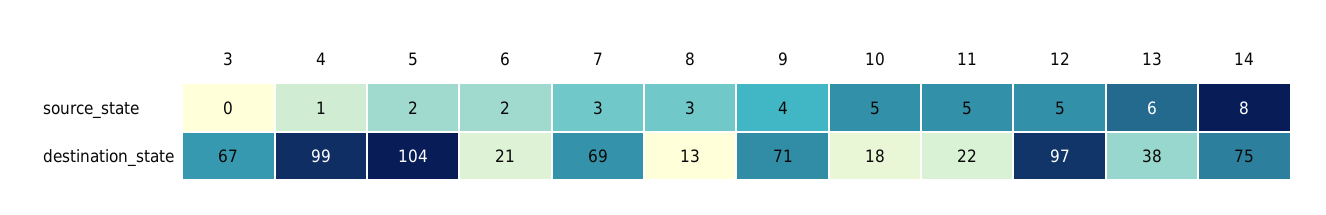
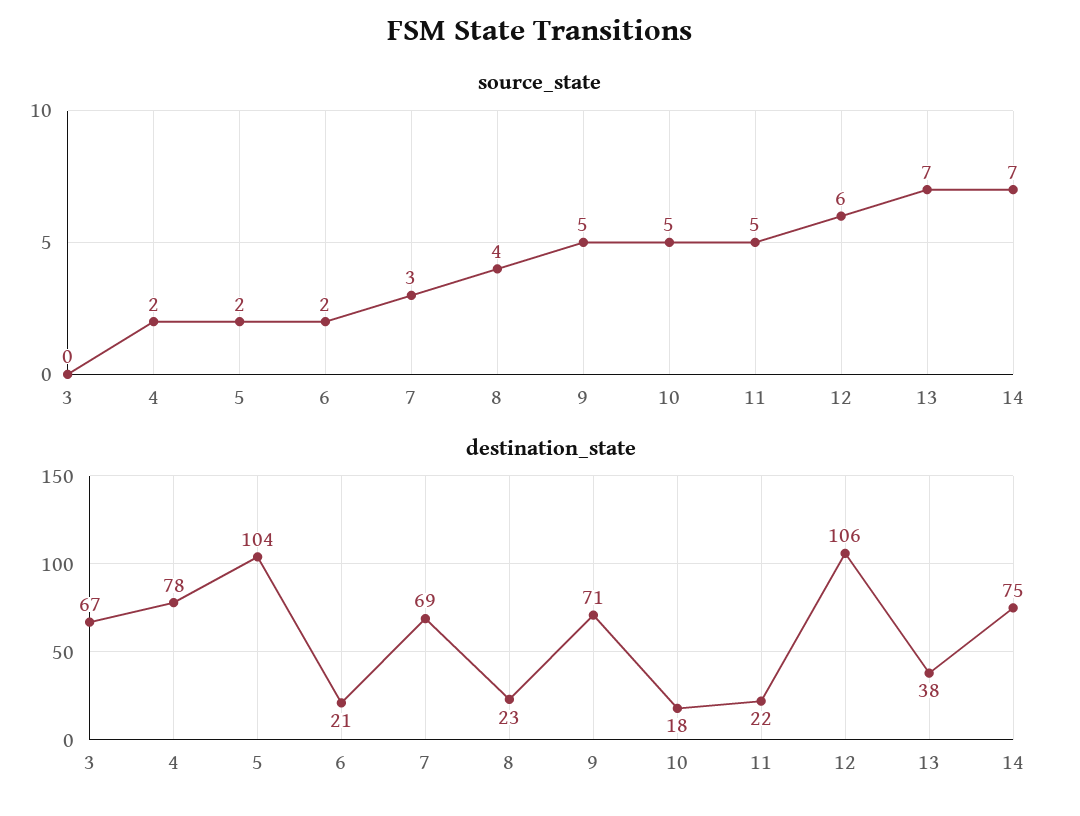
source_state, 4: 1 -> 2
source_state, 8: 3 -> 4
source_state, 9: 4 -> 5
source_state, 12: 5 -> 6
source_state, 13: 6 -> 7
source_state, 14: 8 -> 7
destination_state, 4: 99 -> 78
destination_state, 8: 13 -> 23
destination_state, 12: 97 -> 106

